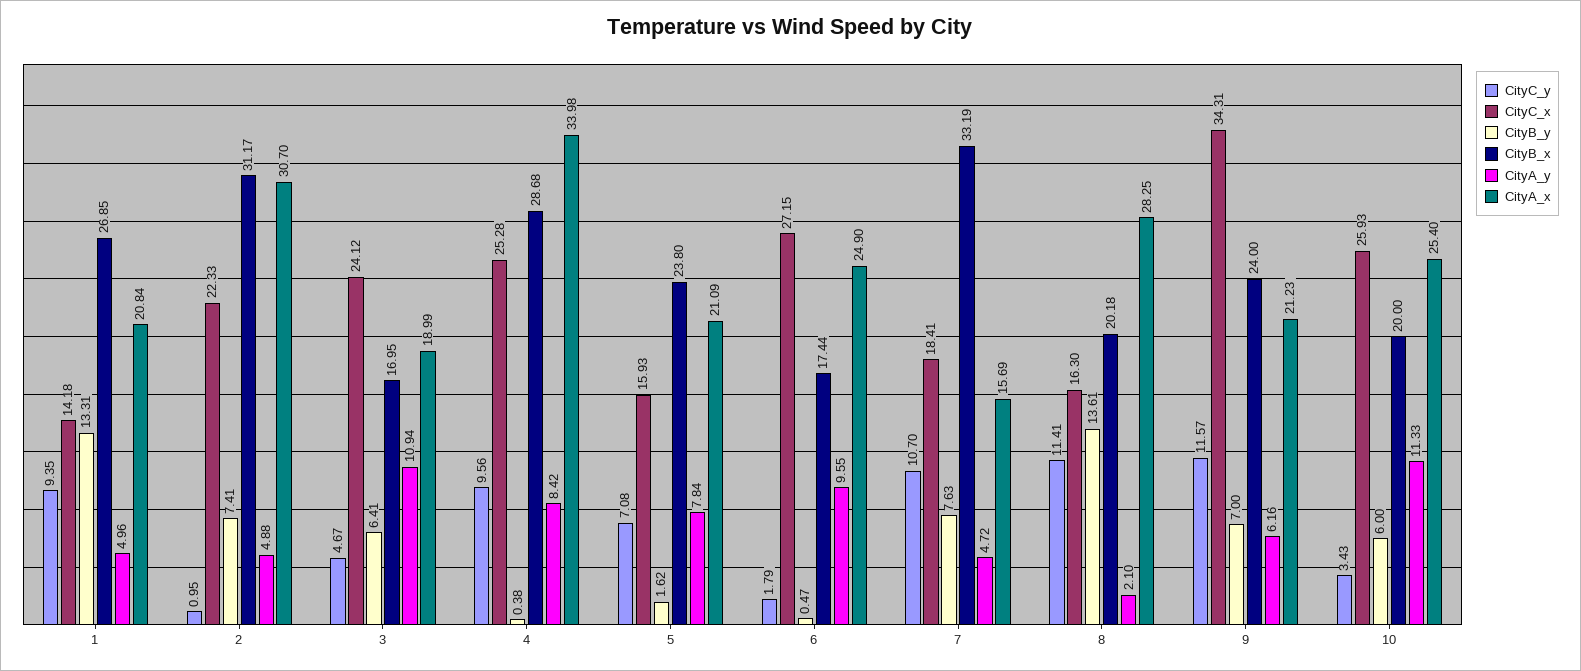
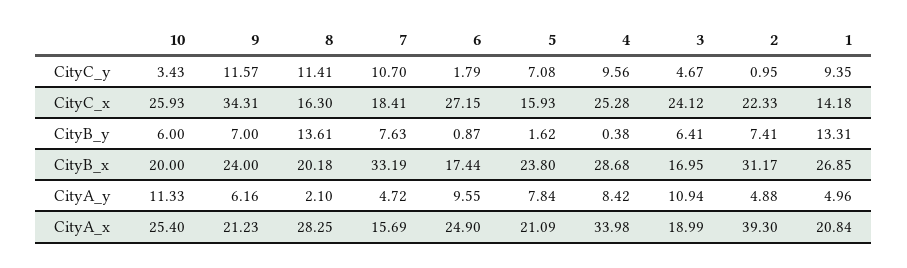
CityA_x, 2: 30.7 -> 39.3
CityB_y, 6: 0.47 -> 0.87

